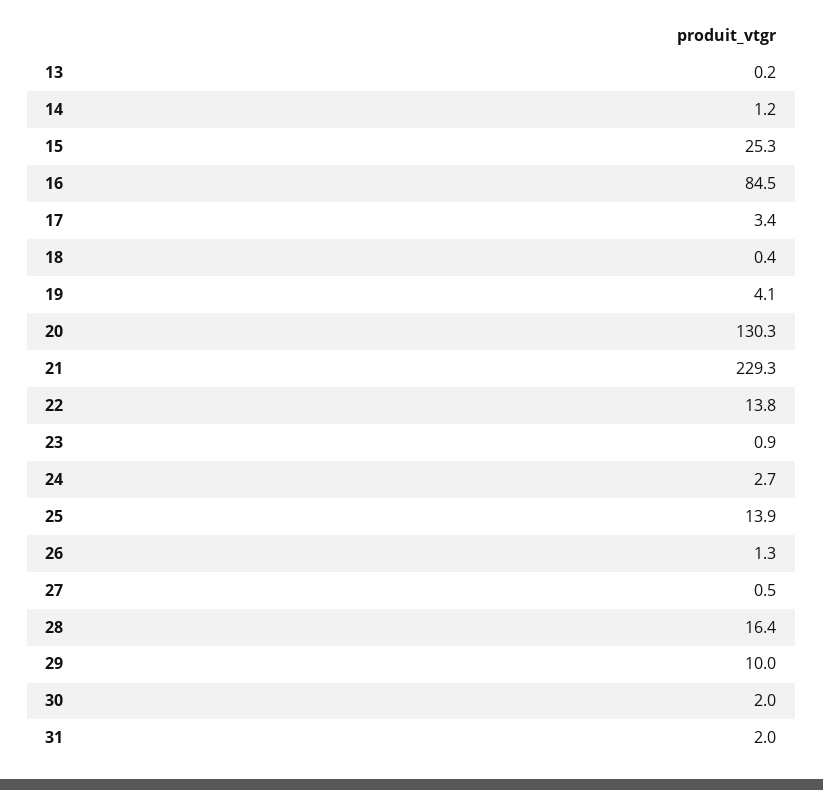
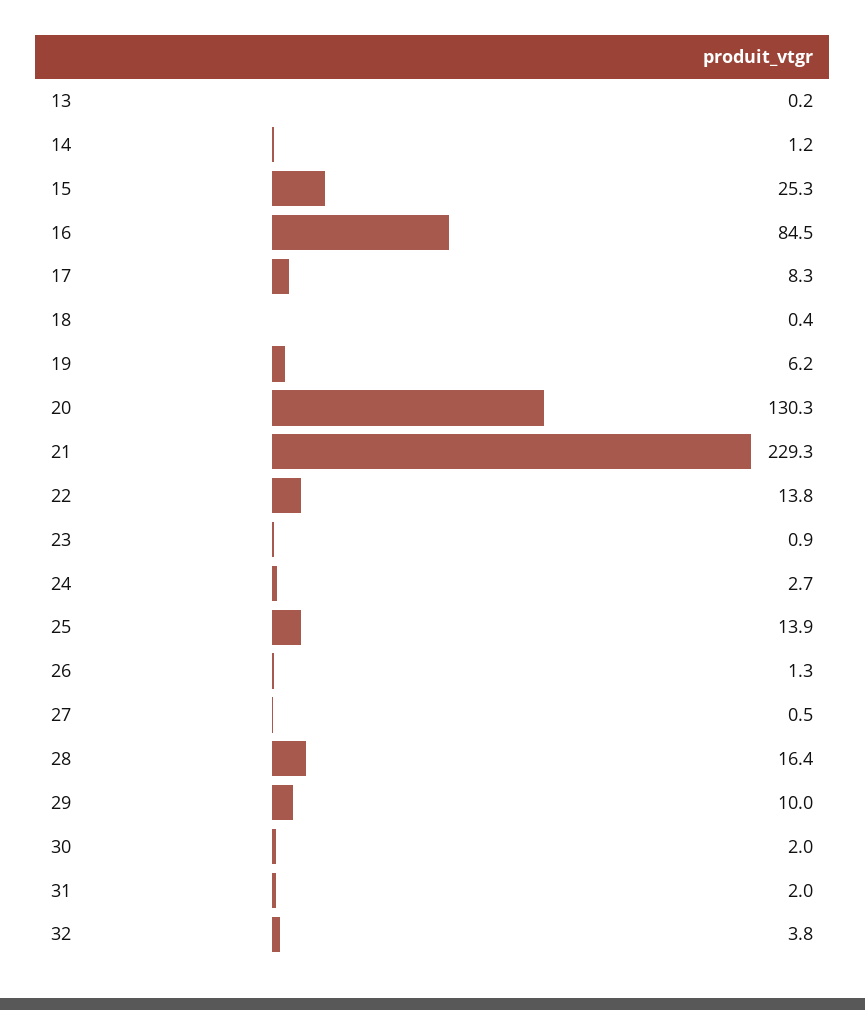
17: 3.4 -> 8.3
19: 4.1 -> 6.2
32: none -> 3.8

